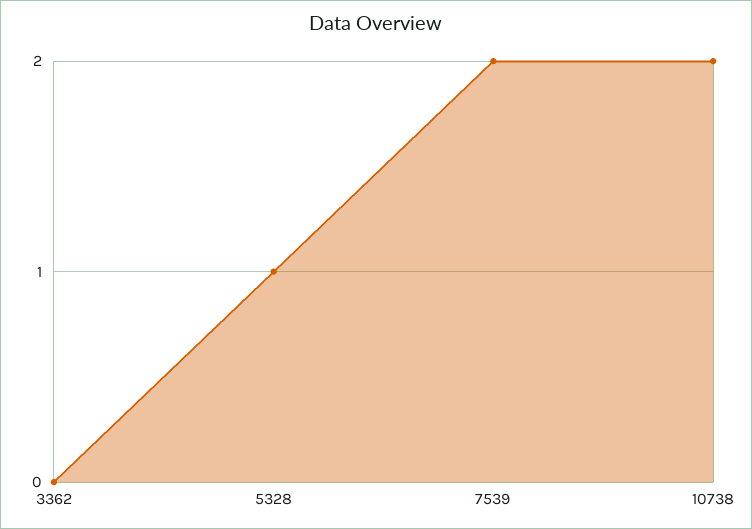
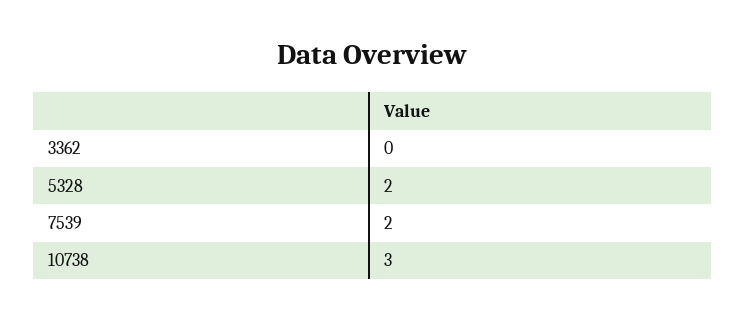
5328: 1 -> 2
10738: 2 -> 3

